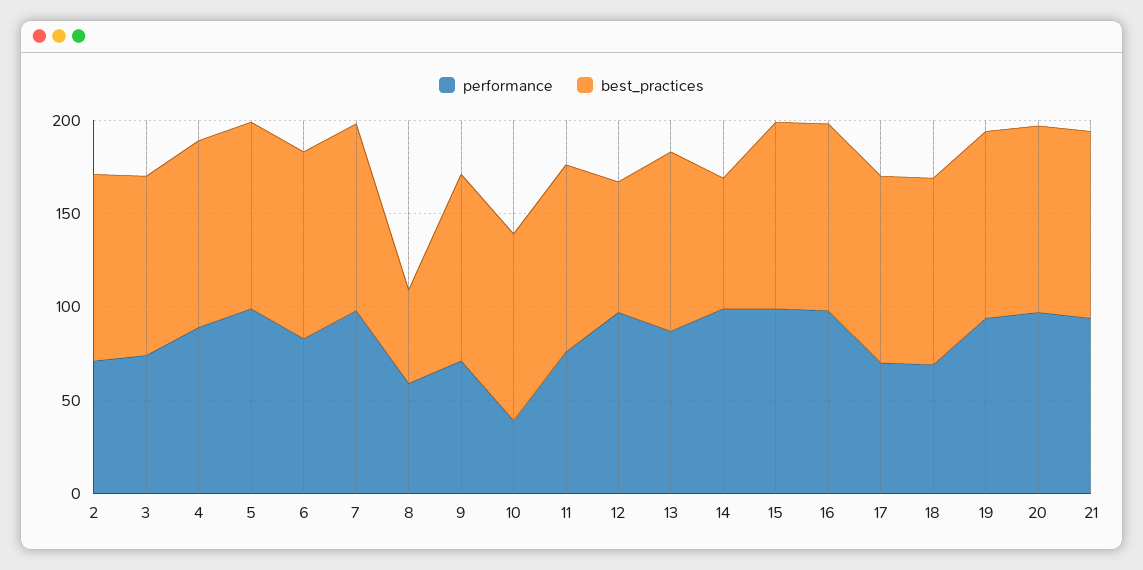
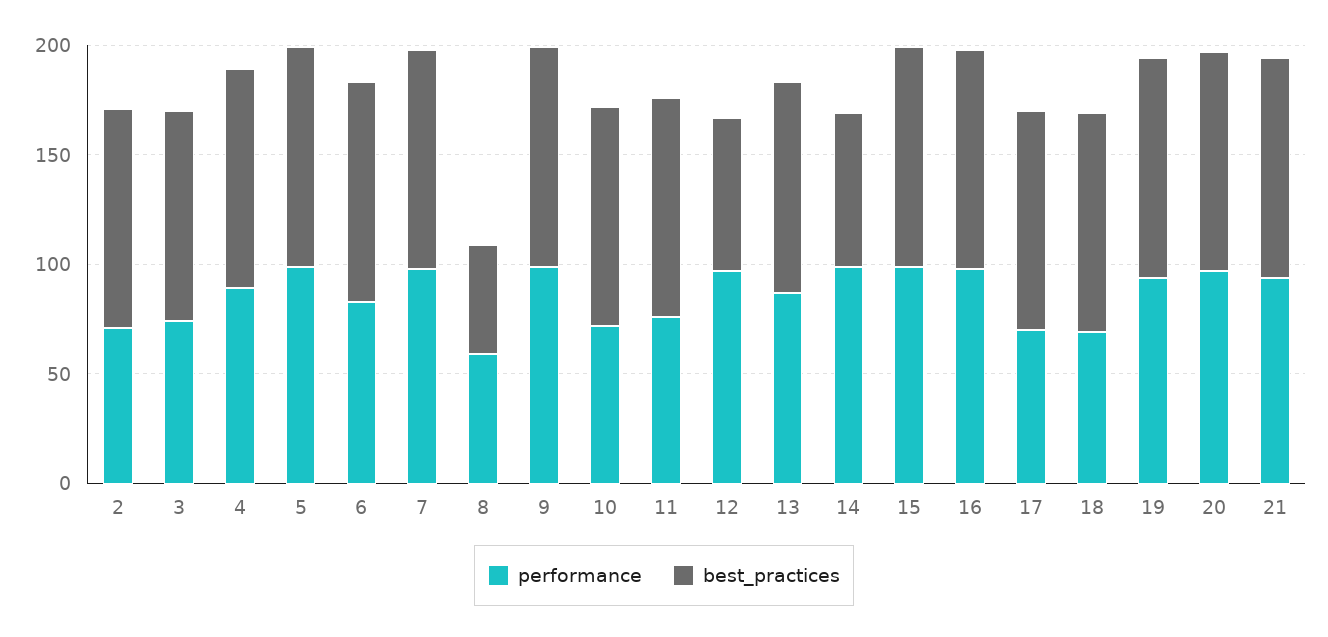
performance, 9: 70 -> 100
performance, 10: 40 -> 70

